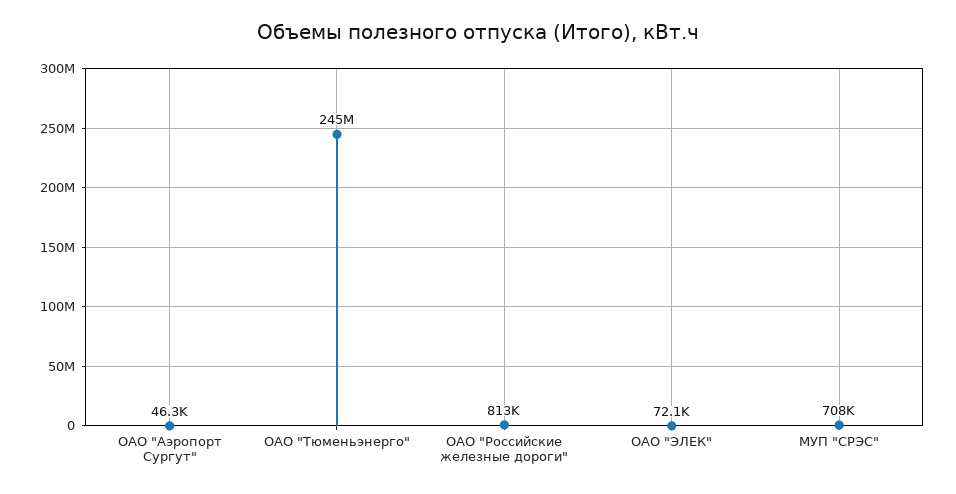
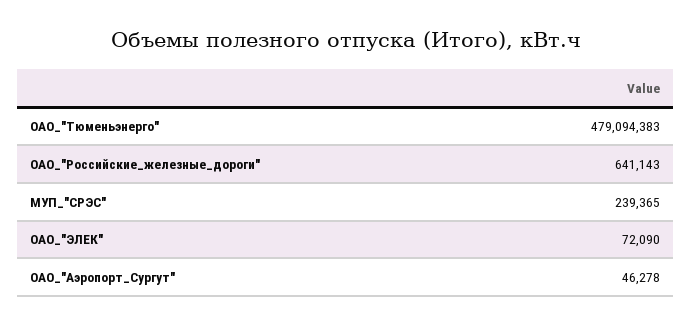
ОАО "Тюменьэнерго": 245000000 -> 479094383
ОАО "Российские железные дороги": 813000 -> 641143
МУП "СРЭС": 708000 -> 239365

